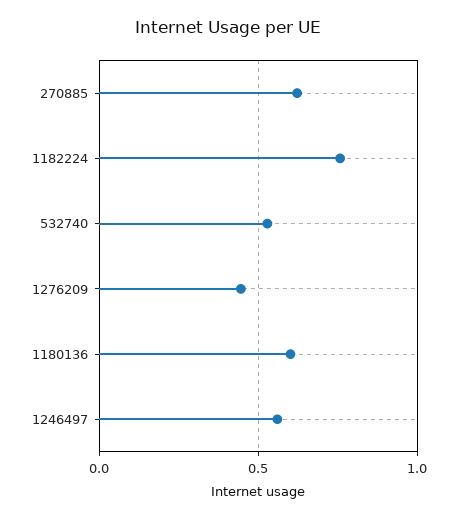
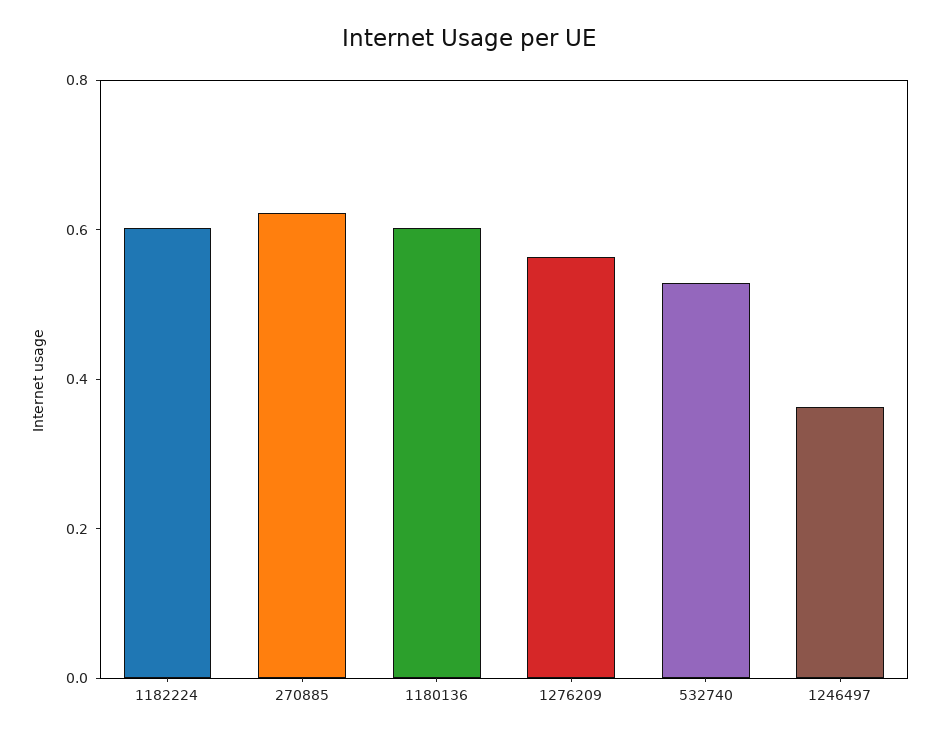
1182224: 0.75 -> 0.6
1276209: 0.45 -> 0.55
1246497: 0.55 -> 0.35

